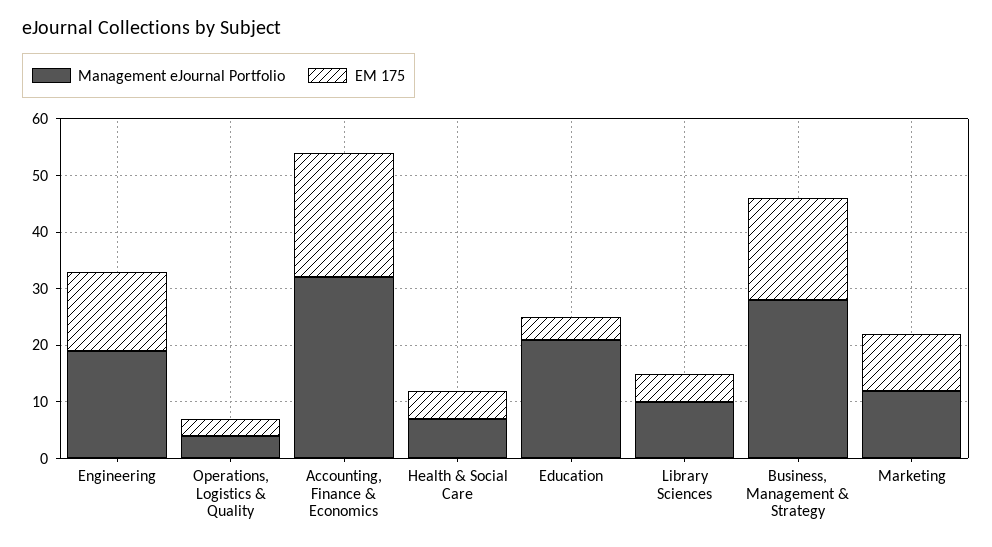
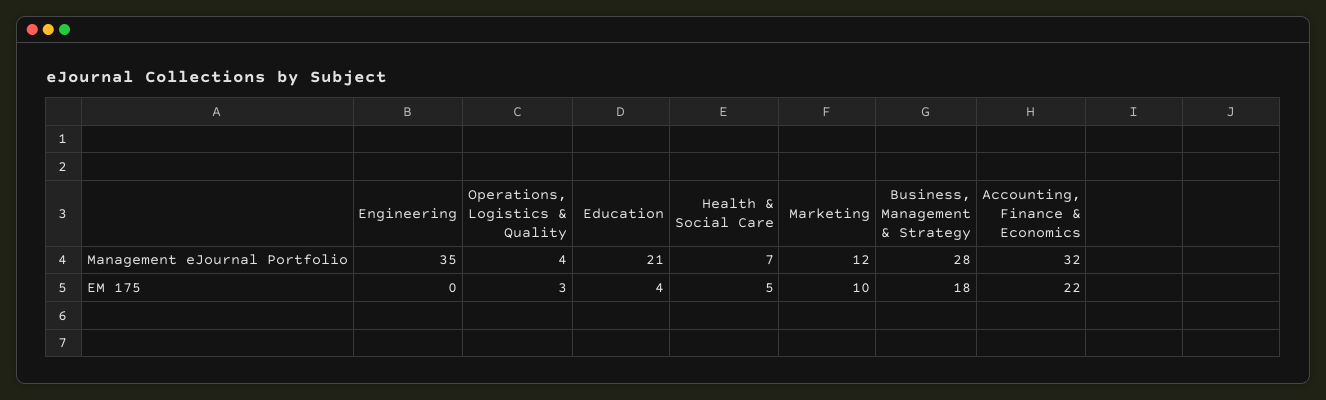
Management eJournal Portfolio, Engineering: 20 -> 35
EM 175, Engineering: 15 -> 0
Management eJournal Portfolio, Library Sciences: 10 -> none
EM 175, Library Sciences: 5 -> none

